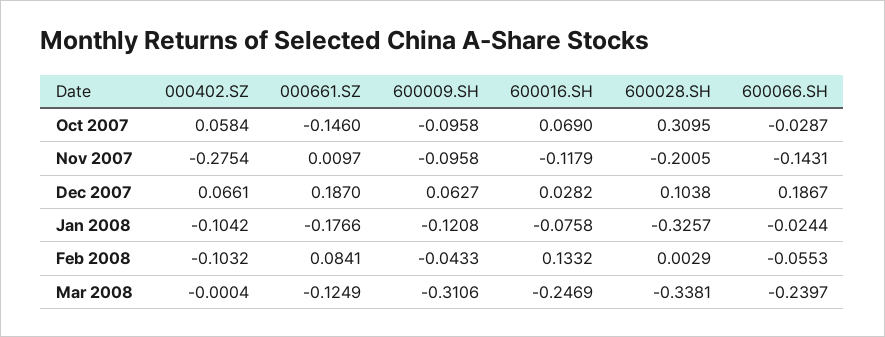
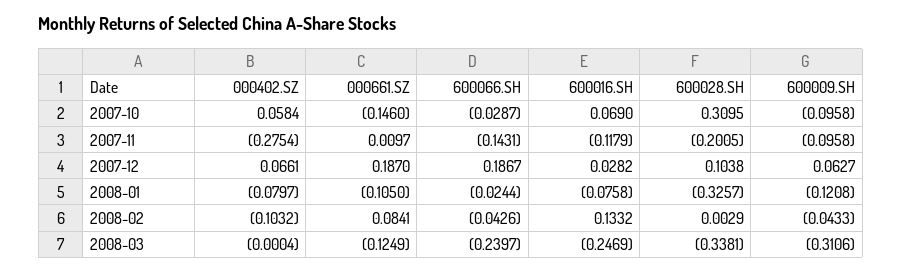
000402.SZ, Jan 2008: -0.1042 -> -0.0797
000661.SZ, Jan 2008: -0.1766 -> -0.105
600066.SH, Feb 2008: -0.0553 -> -0.0426

